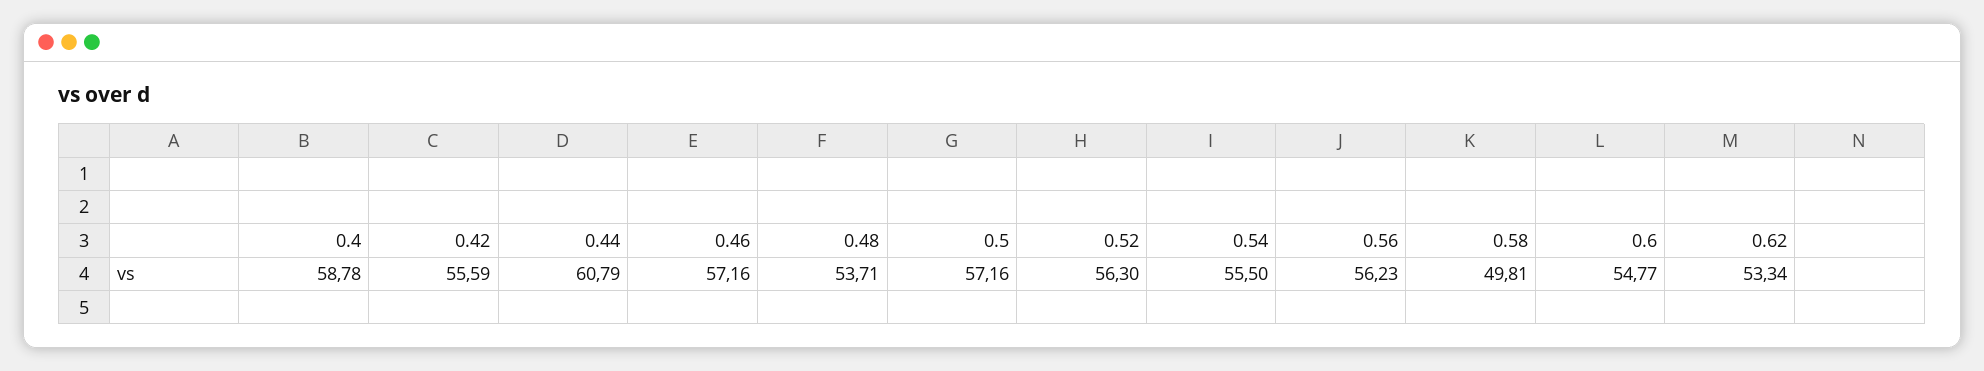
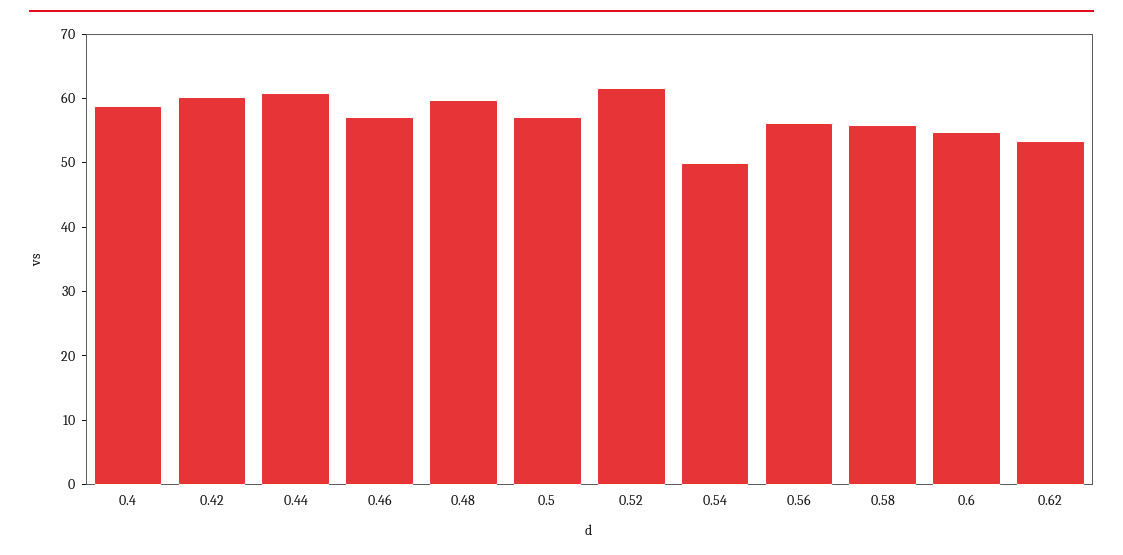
0.42: 55.59 -> 60
0.48: 53.71 -> 60
0.52: 56.3 -> 62
0.54: 55.5 -> 50
0.58: 49.81 -> 56

